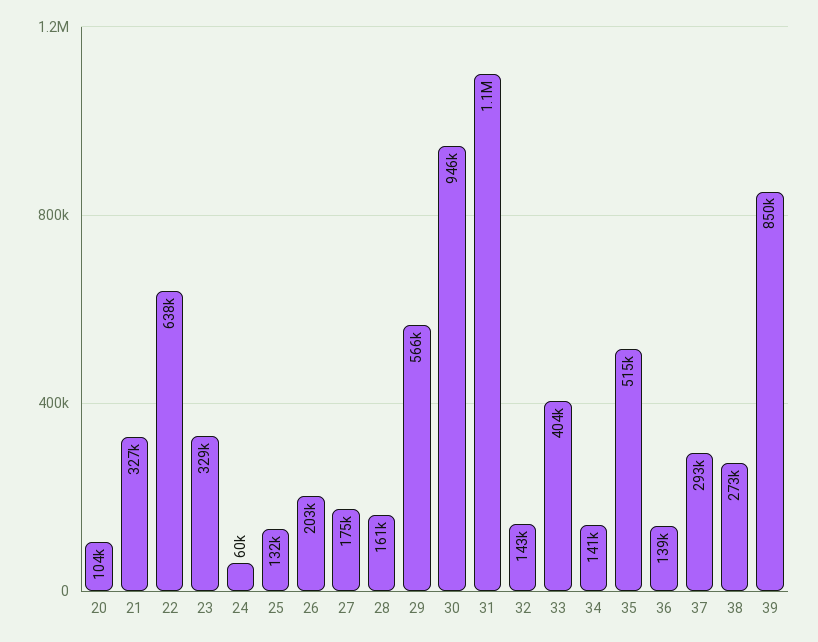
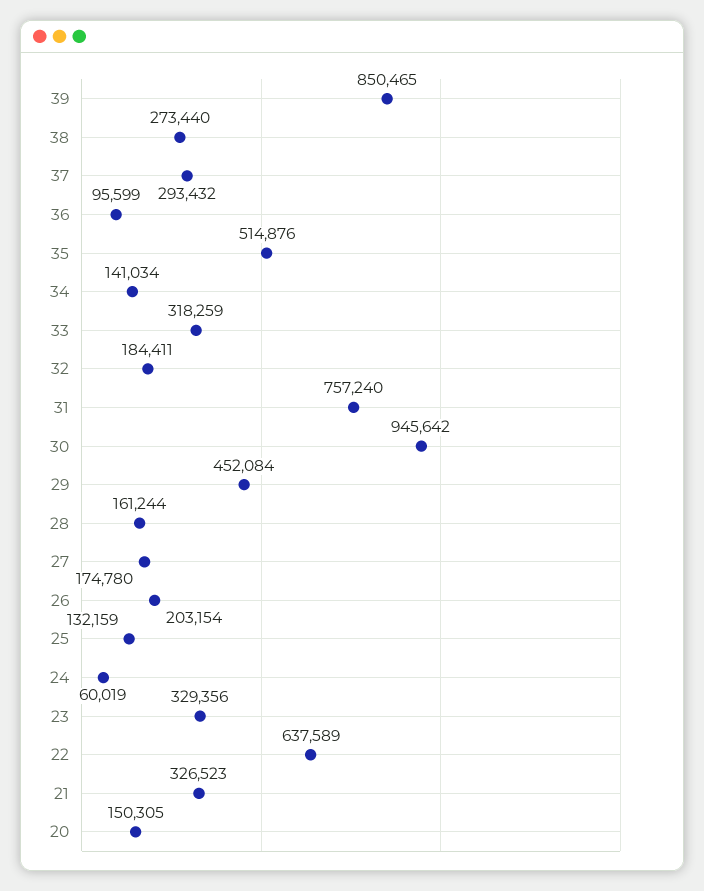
20: 104000 -> 150305
29: 566000 -> 452084
31: 1100000 -> 757240
32: 143000 -> 184411
33: 404000 -> 318259
36: 139000 -> 95599

